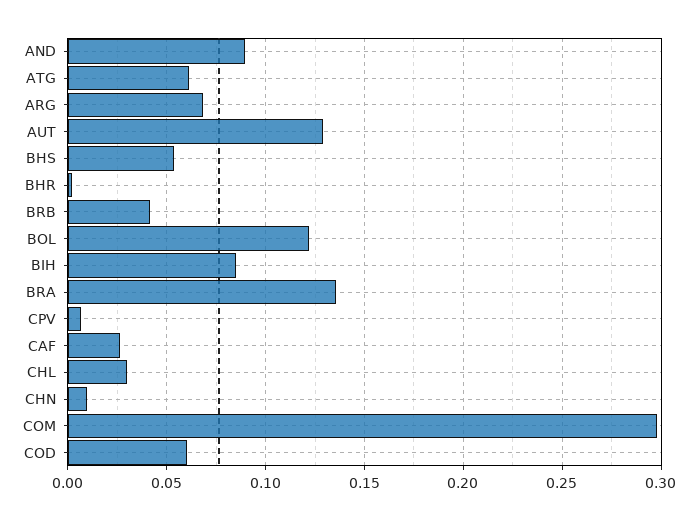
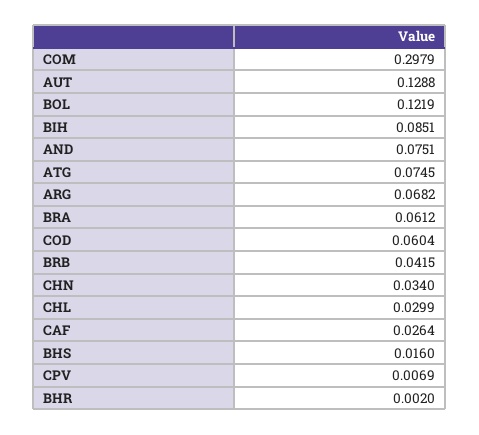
AND: 0.09 -> 0.0751
ATG: 0.06 -> 0.0745
BHS: 0.055 -> 0.016
BRA: 0.135 -> 0.0612
CHN: 0.01 -> 0.034

